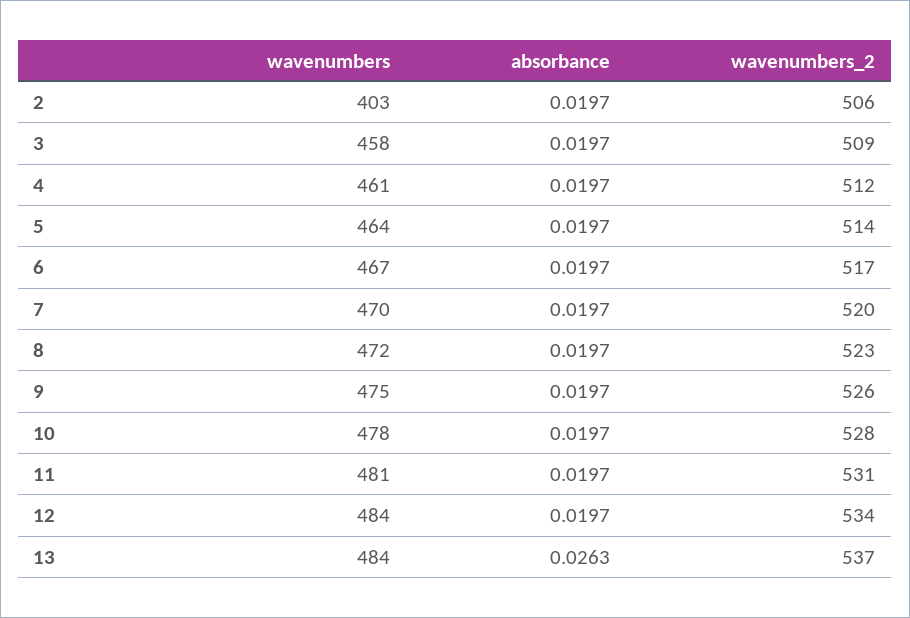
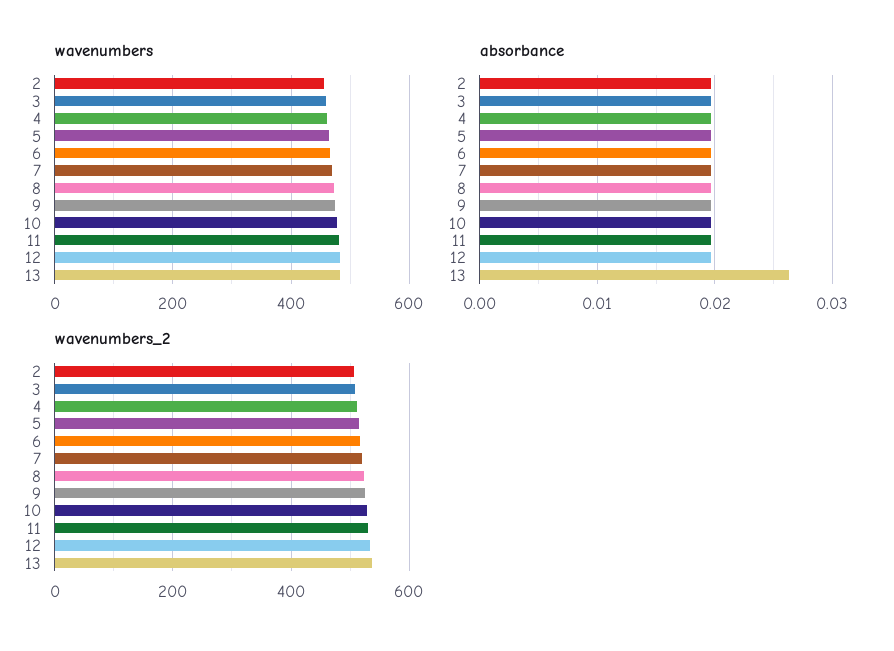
wavenumbers, 2: 403 -> 460

